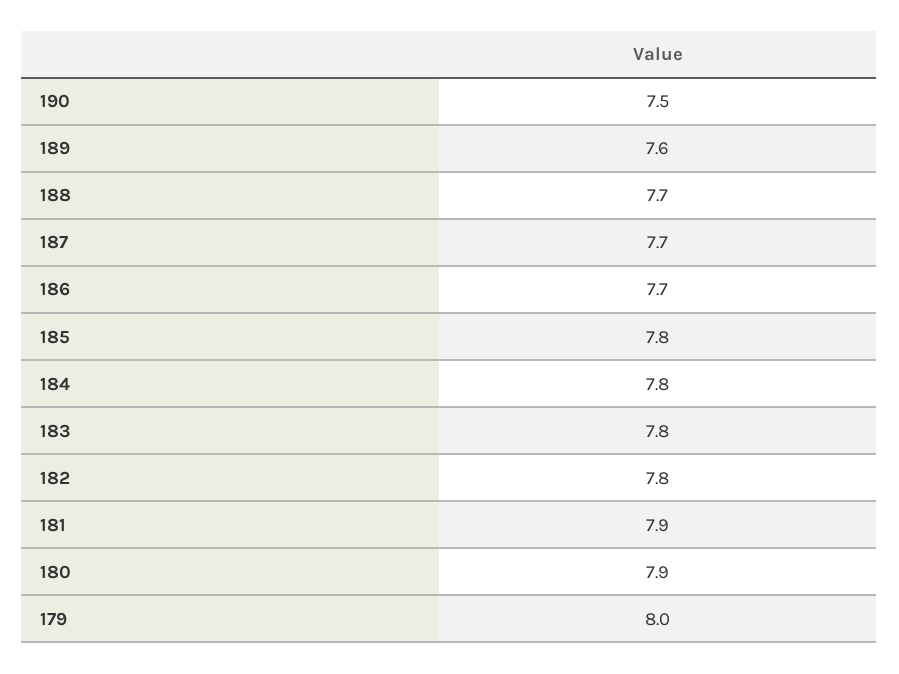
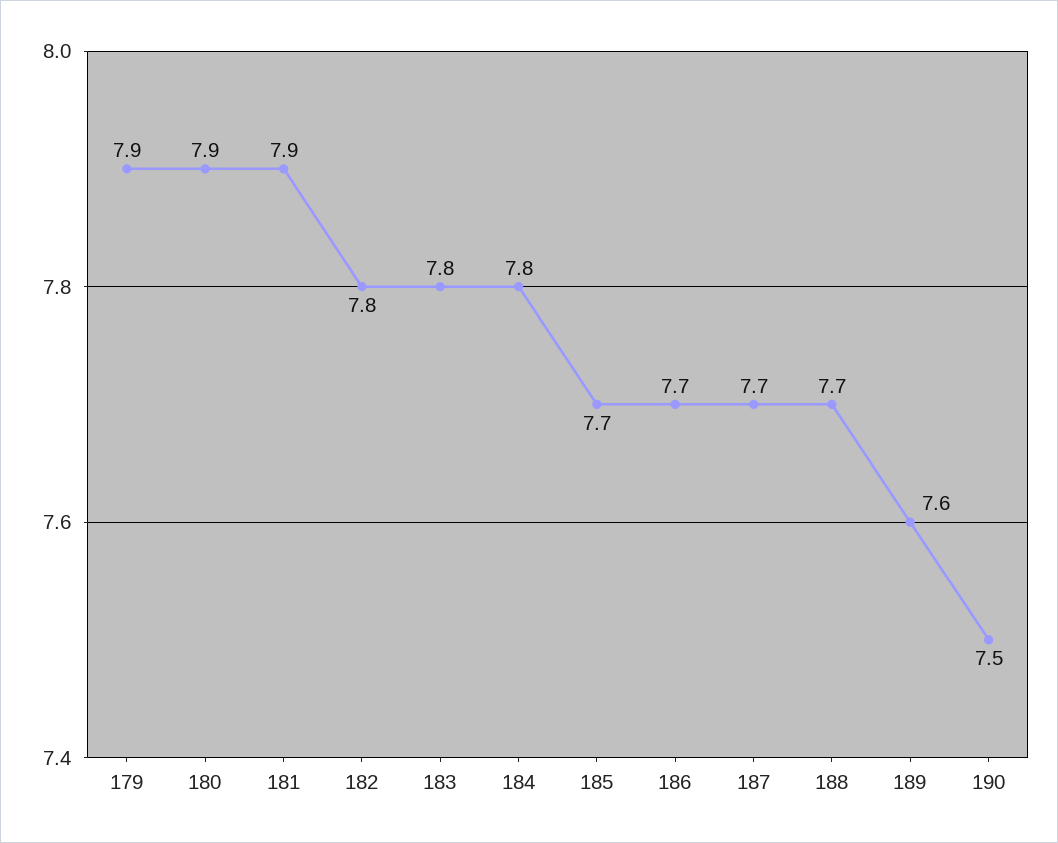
185: 7.8 -> 7.7
179: 8 -> 7.9

